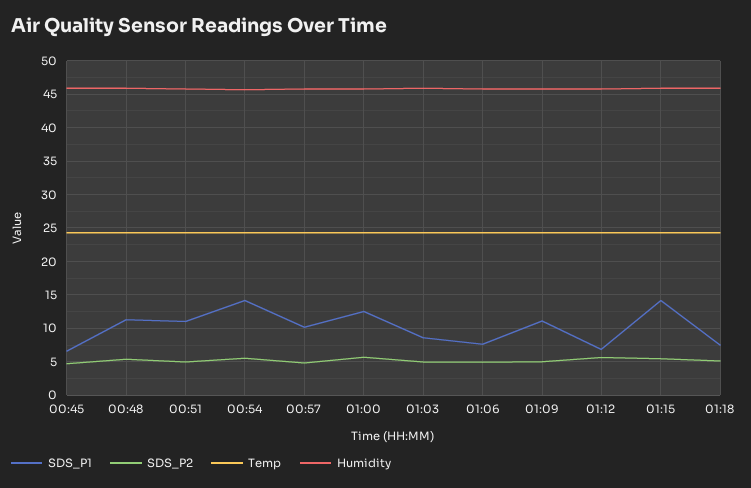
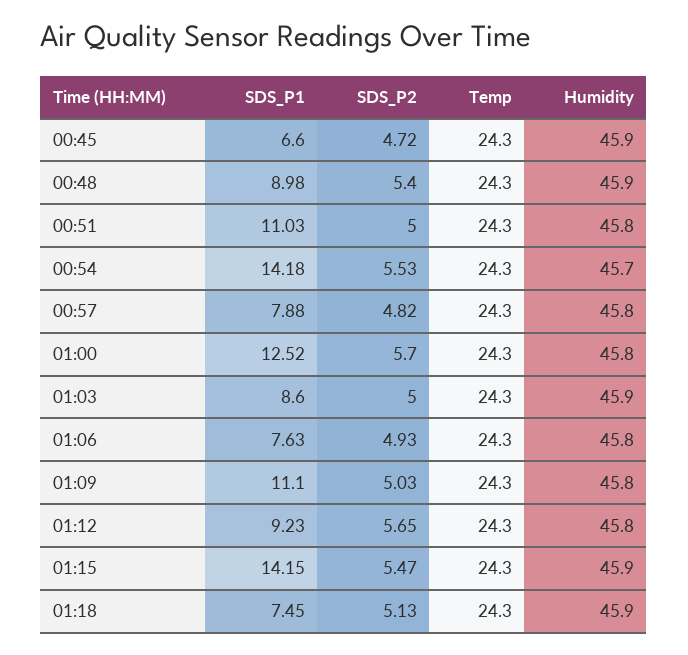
SDS_P1, 00:48: 11 -> 8.98
SDS_P1, 00:57: 10 -> 7.88
SDS_P1, 01:12: 7 -> 9.23

